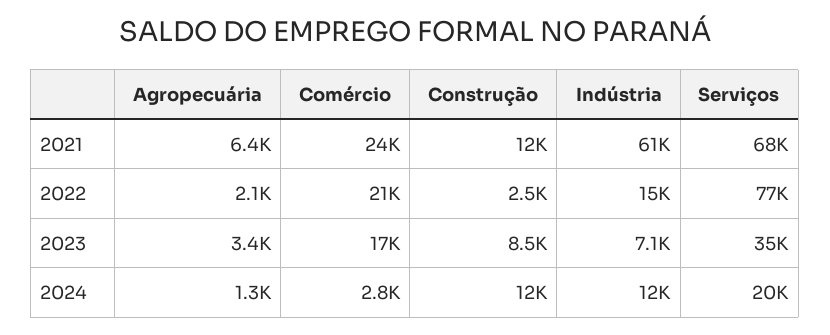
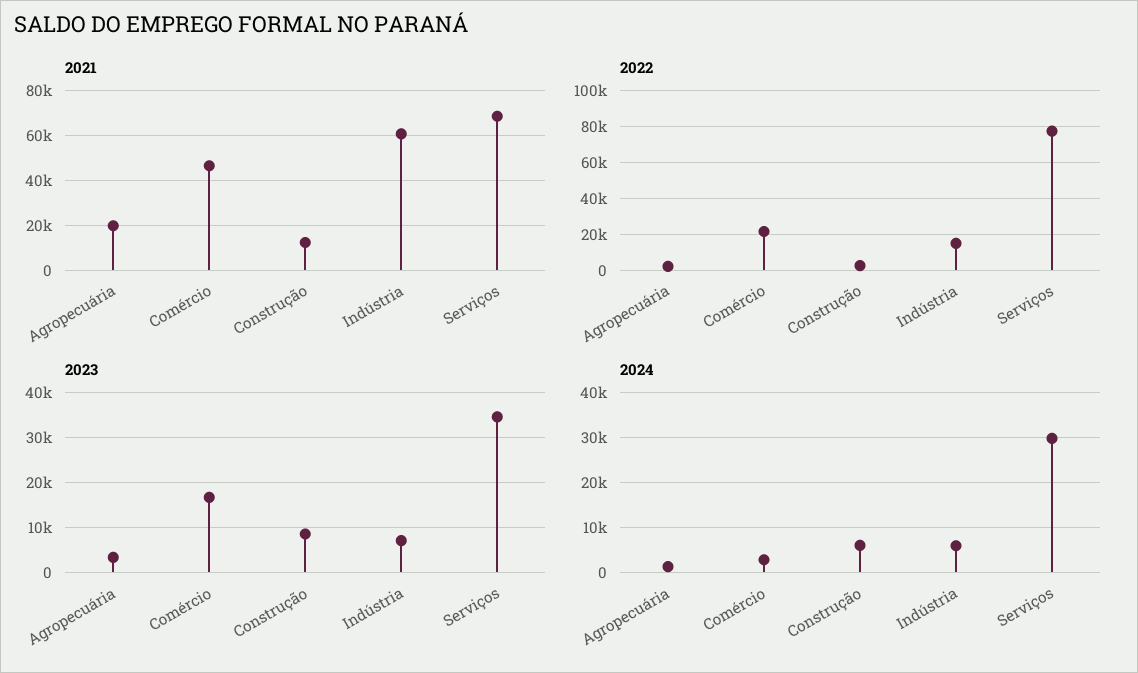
2021, Agropecuária: 6400 -> 20000
2021, Comércio: 24000 -> 45000
2024, Construção: 12000 -> 6000
2024, Indústria: 12000 -> 6000
2024, Serviços: 20000 -> 30000

